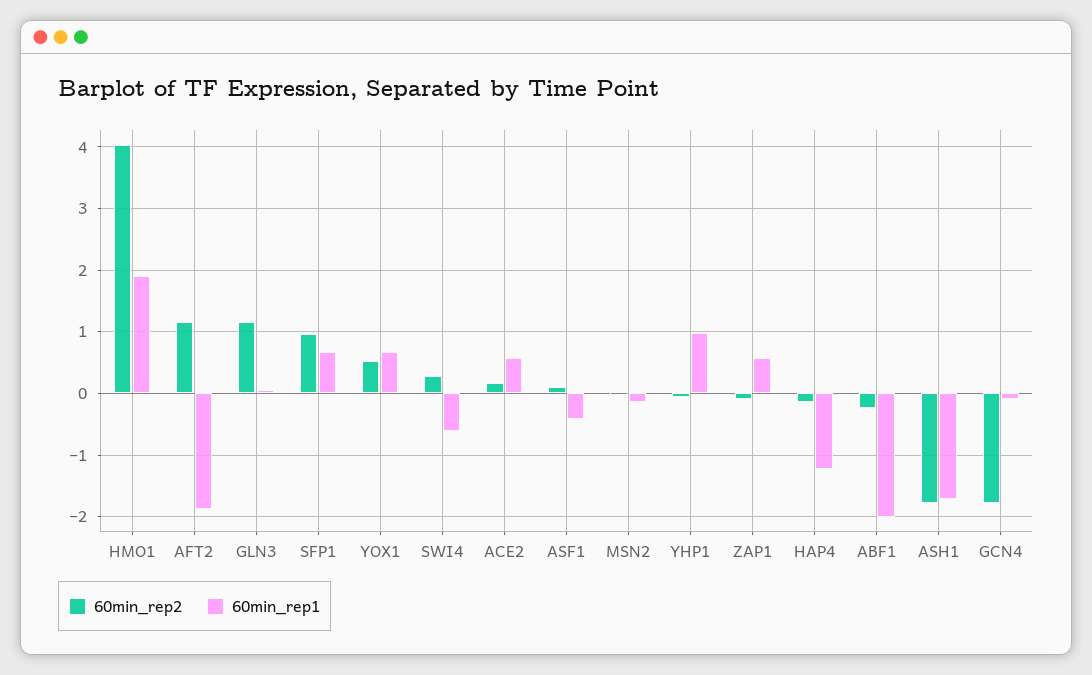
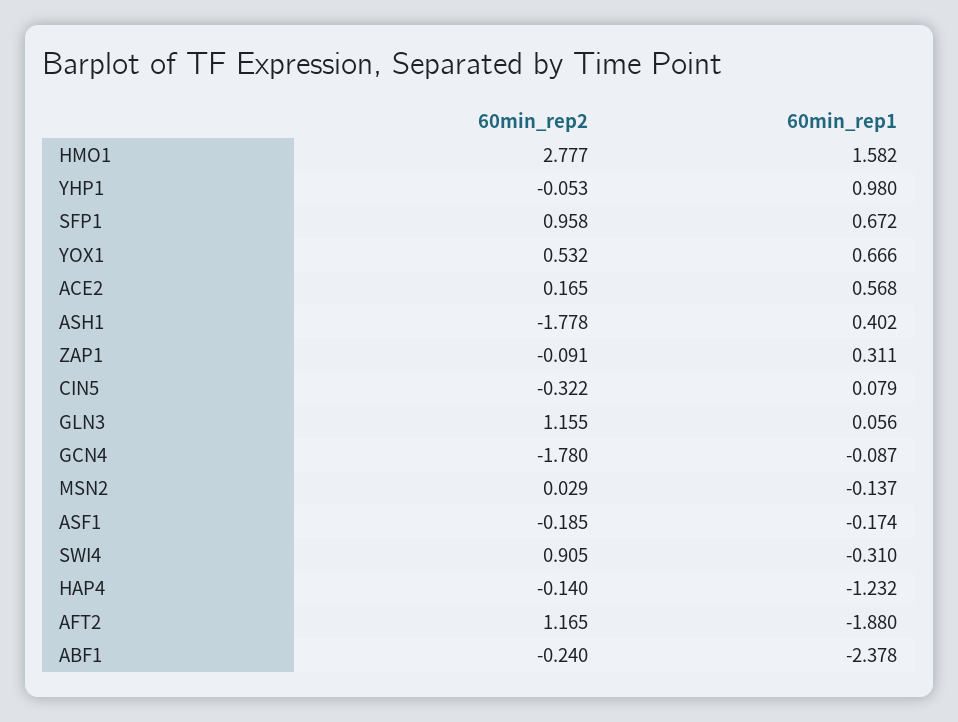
60min_rep2, HMO1: 4 -> 2.777
60min_rep1, HMO1: 1.9 -> 1.582
60min_rep2, SWI4: 0.3 -> 0.905
60min_rep1, SWI4: -0.6 -> -0.31
60min_rep2, ASF1: 0.1 -> -0.185
60min_rep1, ASF1: -0.4 -> -0.174
60min_rep1, ZAP1: 0.6 -> 0.311
60min_rep1, ABF1: -2 -> -2.378
60min_rep1, ASH1: -1.7 -> 0.402
60min_rep2, CIN5: none -> -0.322
60min_rep1, CIN5: none -> 0.079

